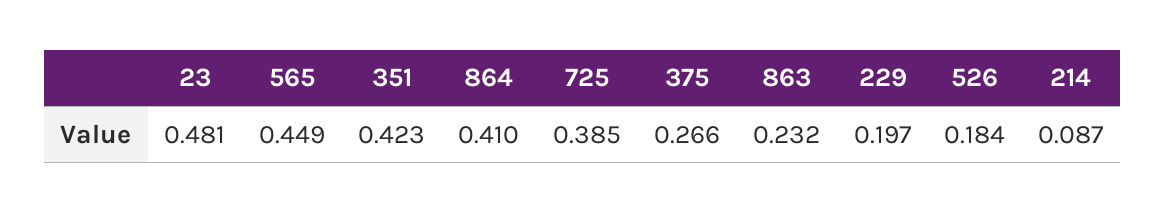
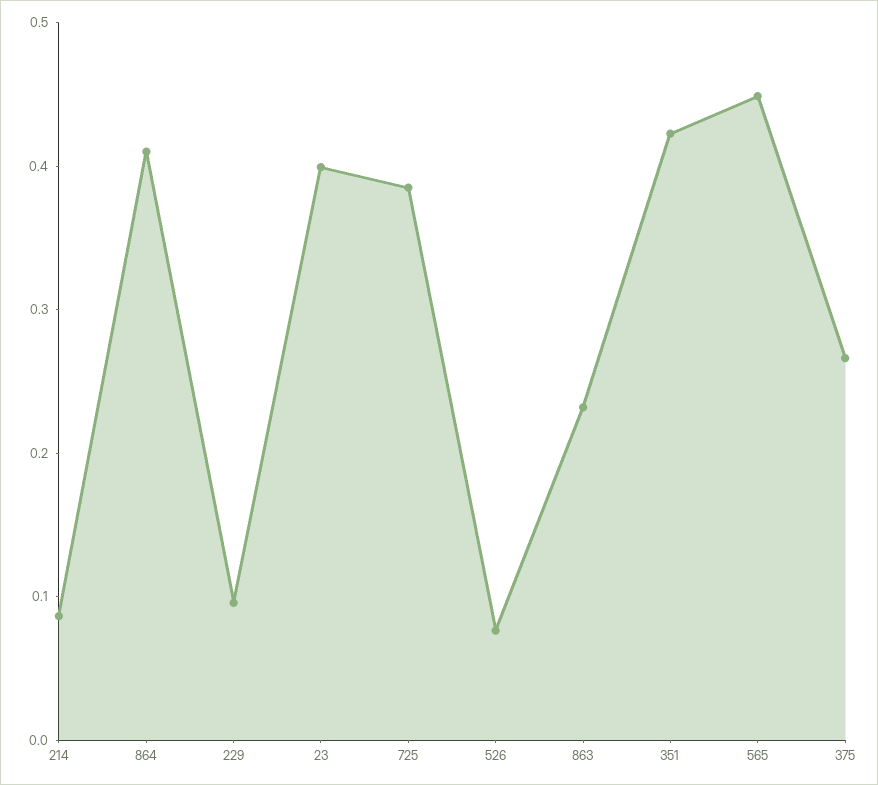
23: 0.481 -> 0.4
229: 0.197 -> 0.1
526: 0.184 -> 0.08

